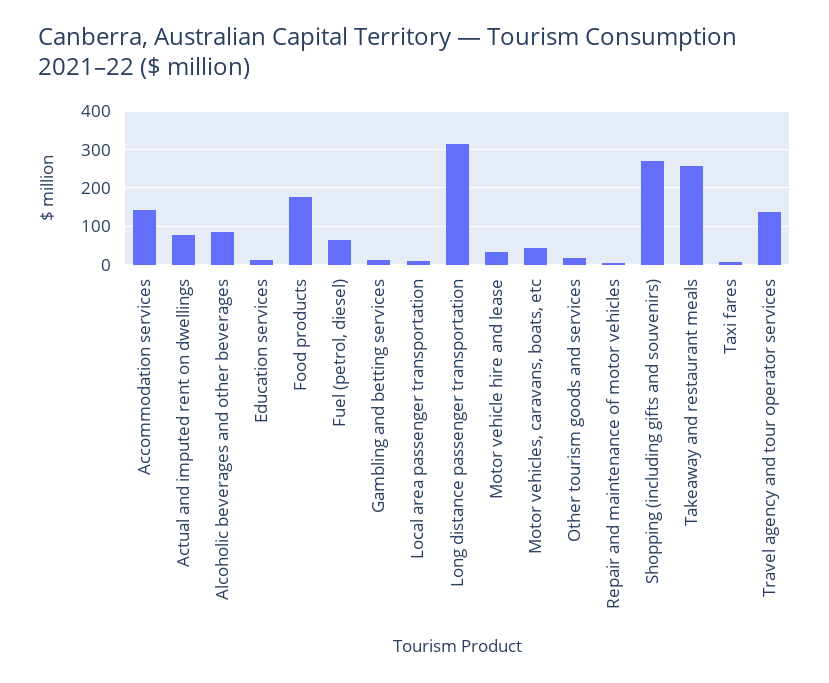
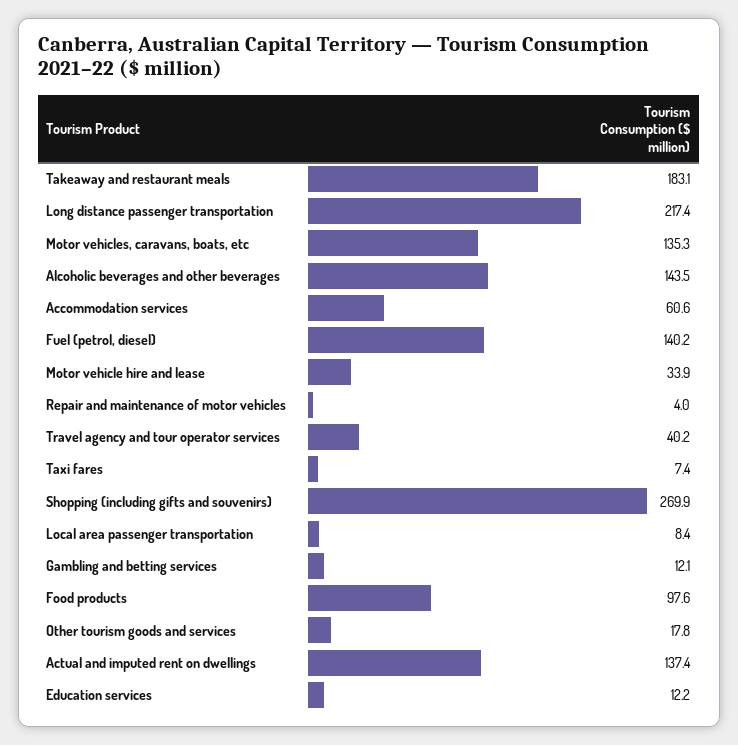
Accommodation services: 140 -> 60.6
Actual and imputed rent on dwellings: 80 -> 137.4
Alcoholic beverages and other beverages: 80 -> 143.5
Food products: 180 -> 97.6
Fuel (petrol, diesel): 60 -> 140.2
Long distance passenger transportation: 320 -> 217.4
Motor vehicles, caravans, boats, etc: 40 -> 135.3
Takeaway and restaurant meals: 260 -> 183.1
Travel agency and tour operator services: 140 -> 40.2

